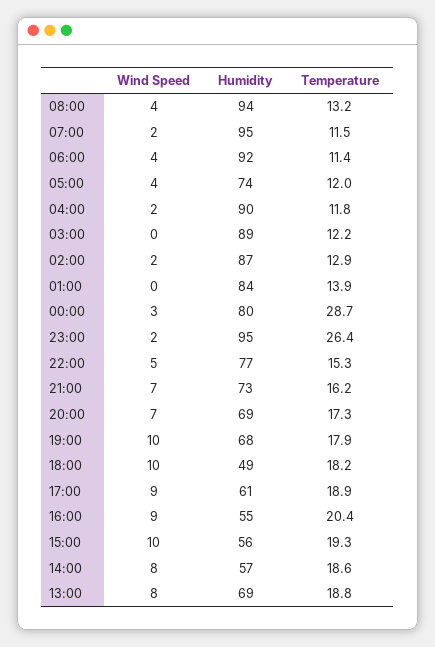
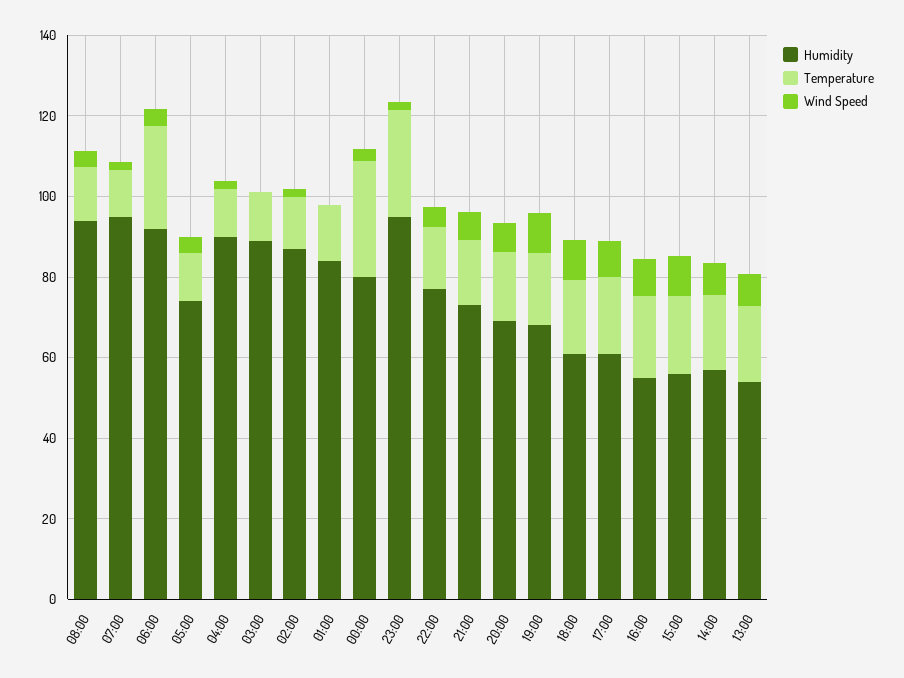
Temperature, 06:00: 11.4 -> 25
Humidity, 18:00: 49 -> 60
Humidity, 13:00: 69 -> 55

